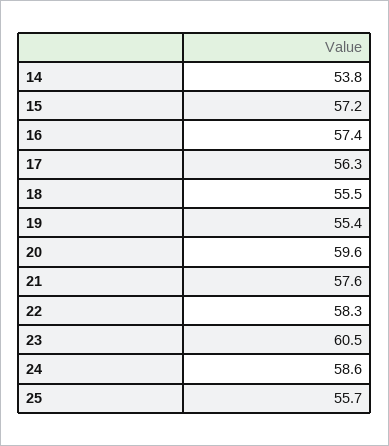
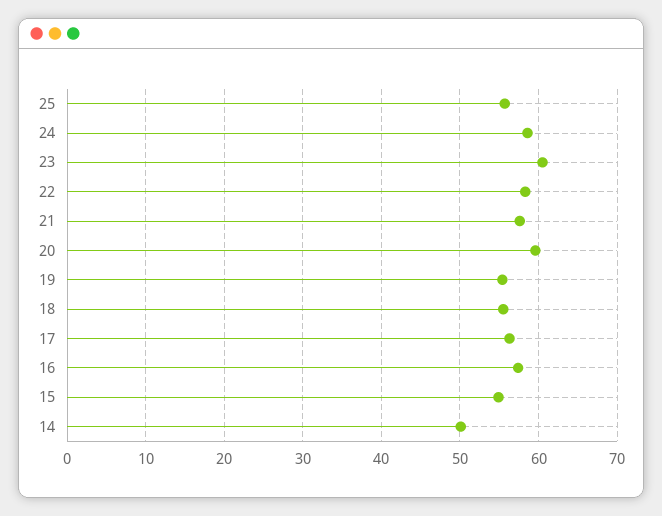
14: 53.8 -> 50
15: 57.2 -> 55

